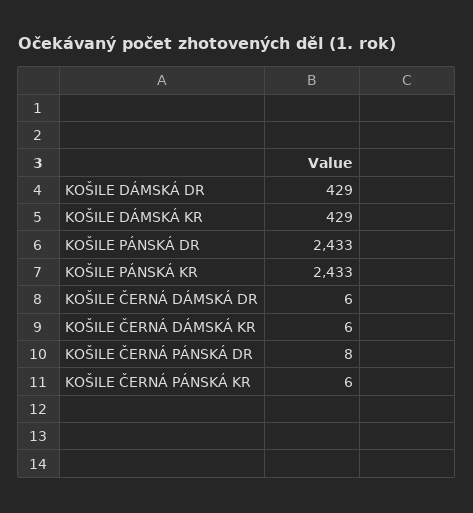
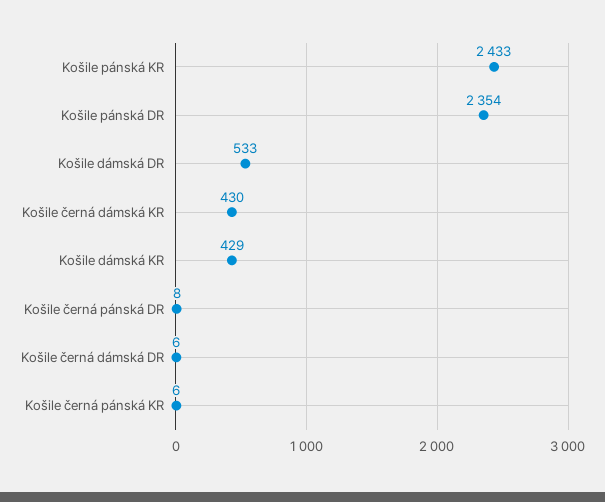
KOŠILE DÁMSKÁ DR: 429 -> 533
KOŠILE PÁNSKÁ DR: 2433 -> 2354
KOŠILE ČERNÁ DÁMSKÁ KR: 6 -> 430

